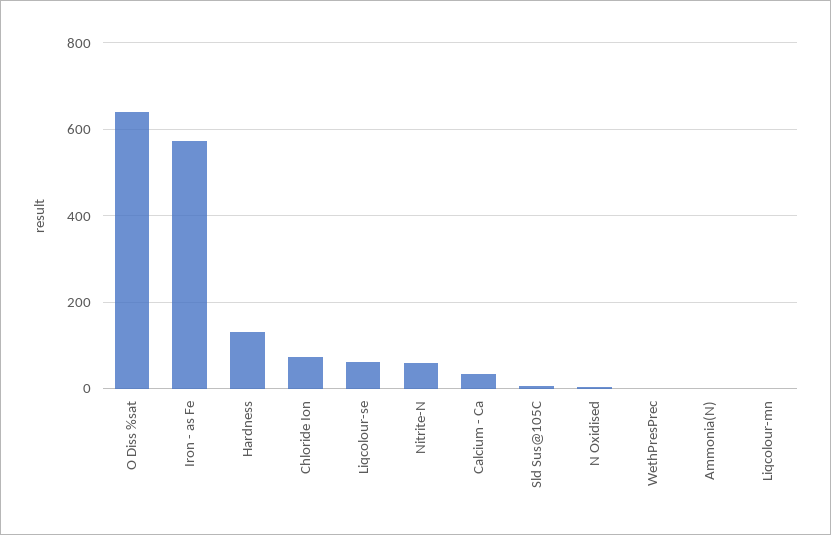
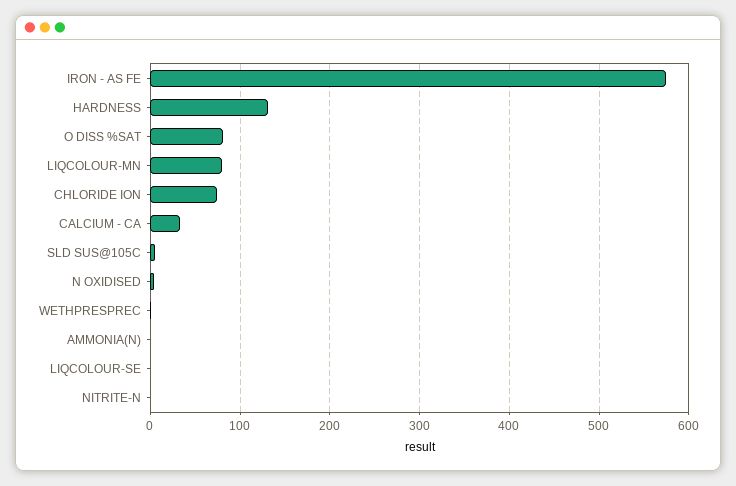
O Diss %sat: 640 -> 80
Liqcolour-se: 60 -> 0
Nitrite-N: 60 -> 0
Liqcolour-mn: 0 -> 80

